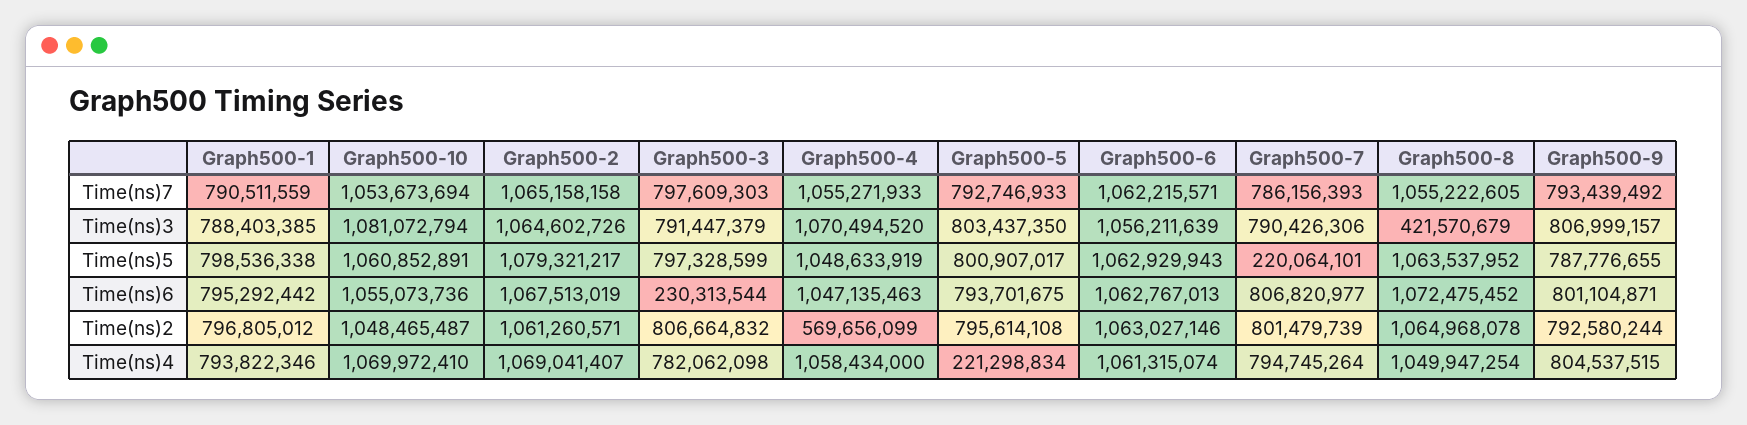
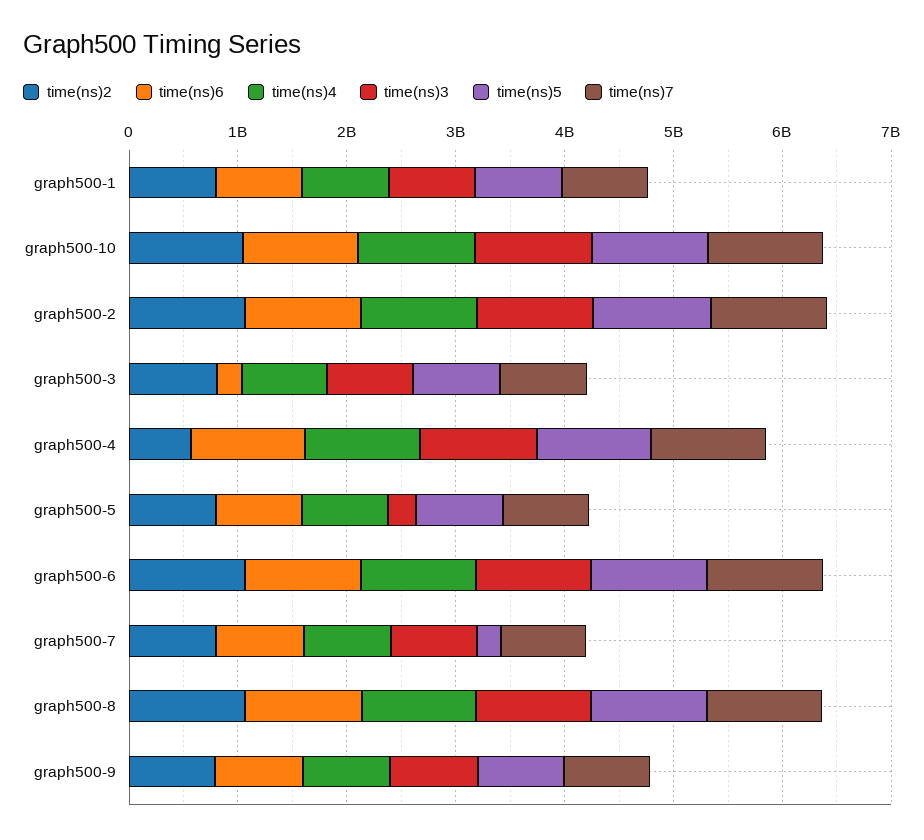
Time(ns)3, Graph500-5: 803437350 -> 200000000
Time(ns)3, Graph500-8: 421570679 -> 1000000000
Time(ns)4, Graph500-5: 221298834 -> 800000000

